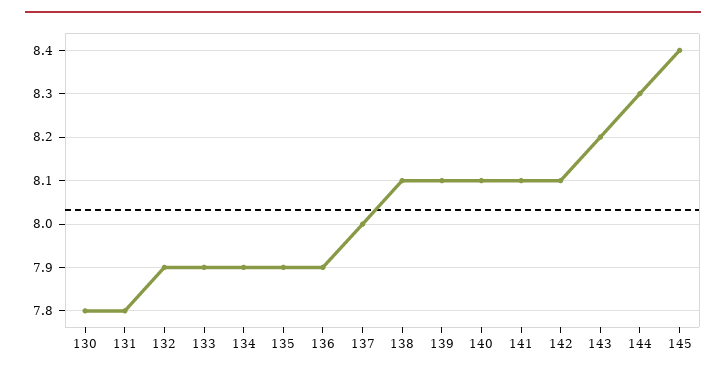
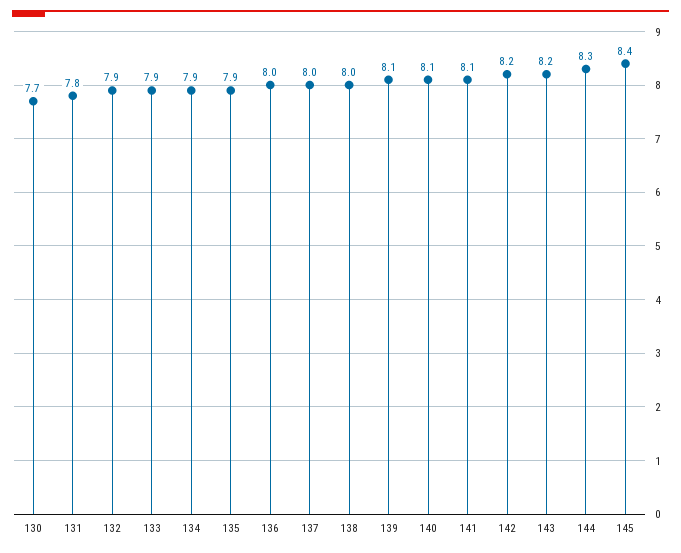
130: 7.8 -> 7.7
136: 7.9 -> 8
138: 8.1 -> 8
142: 8.1 -> 8.2

